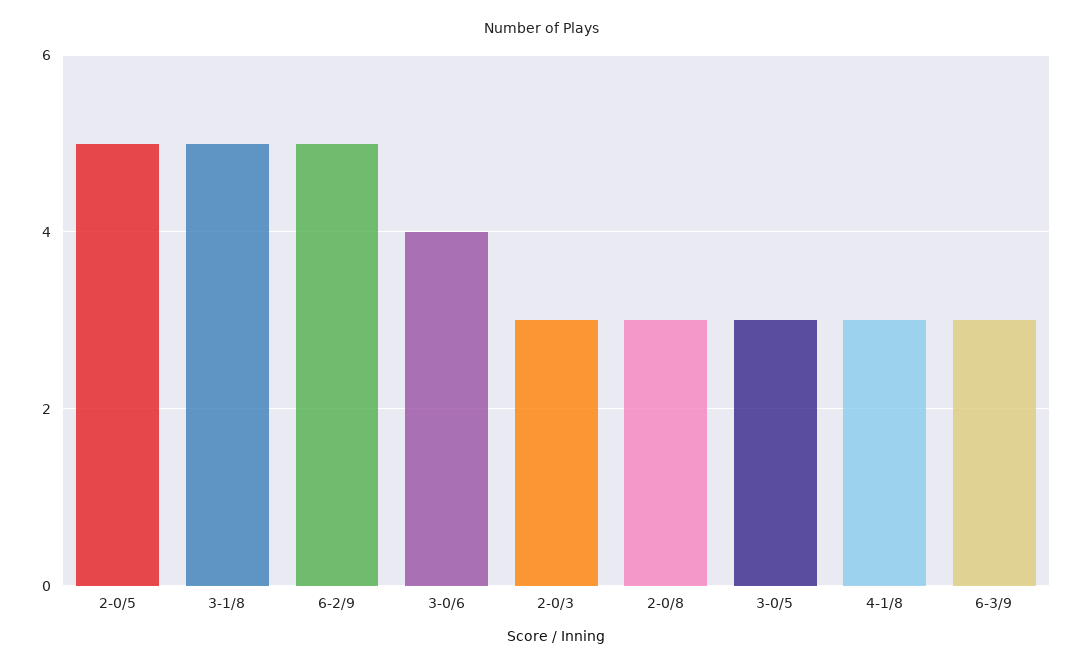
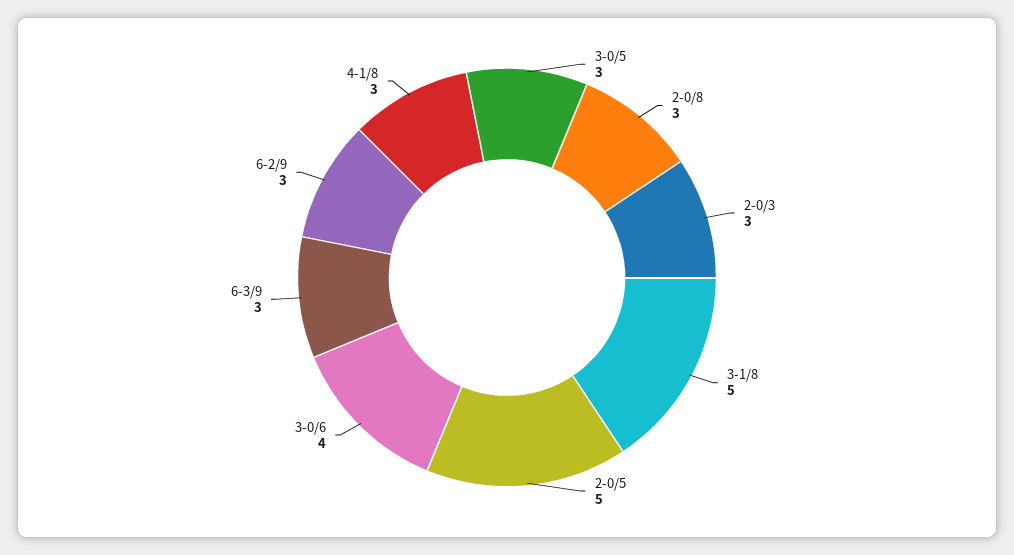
6-2/9: 5 -> 3

